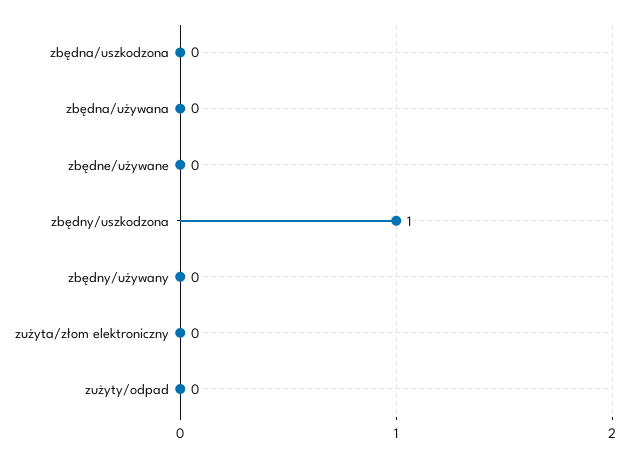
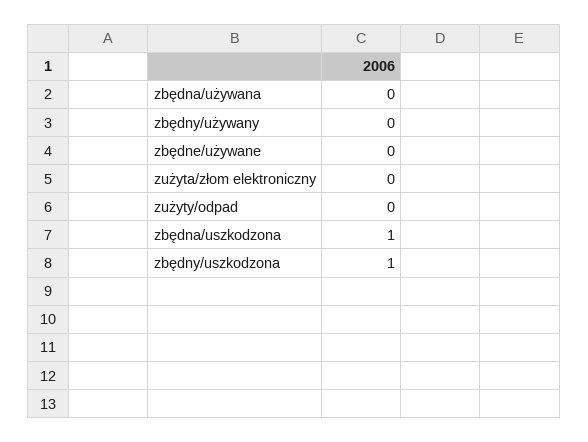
zbędna/uszkodzona: 0 -> 1

